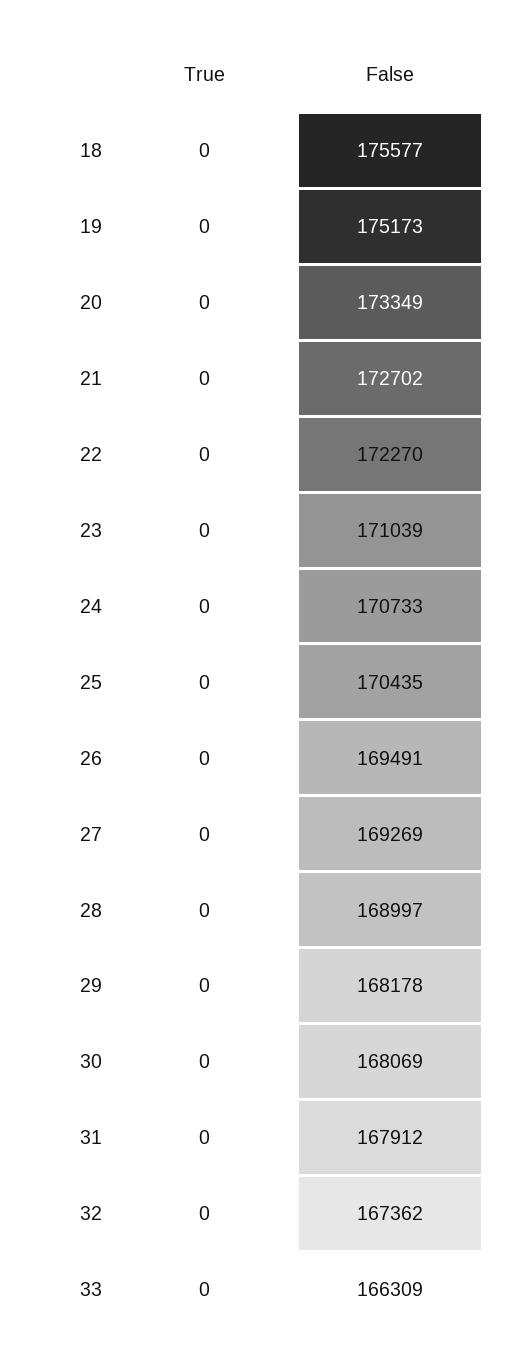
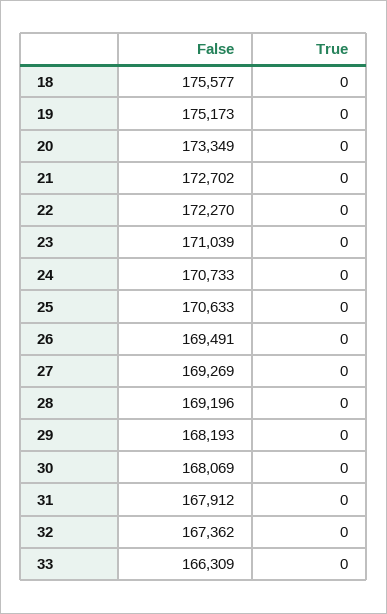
False, 25: 170435 -> 170633
False, 28: 168997 -> 169196
False, 29: 168178 -> 168193

